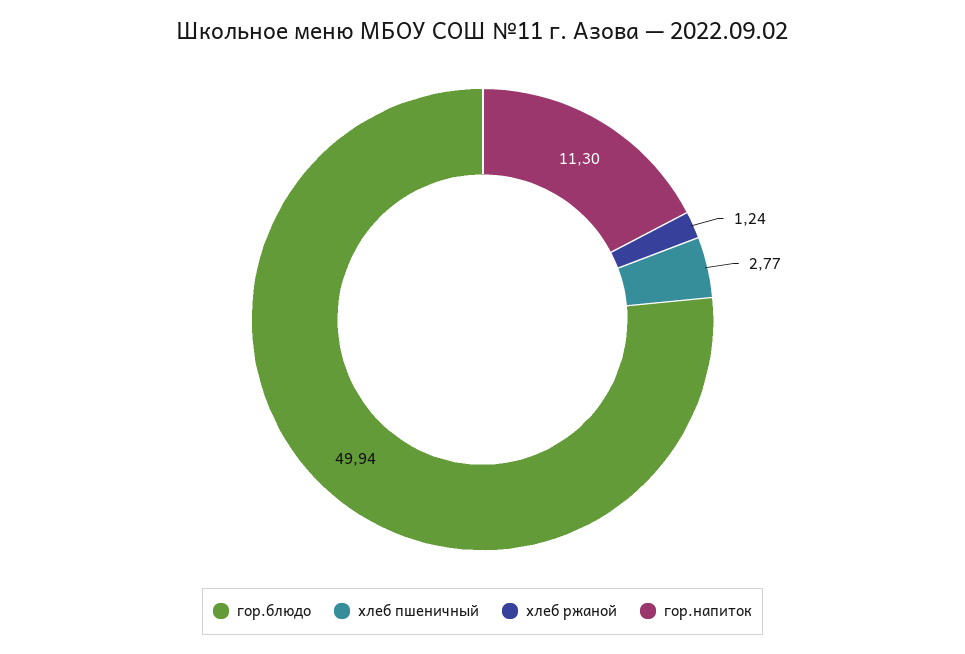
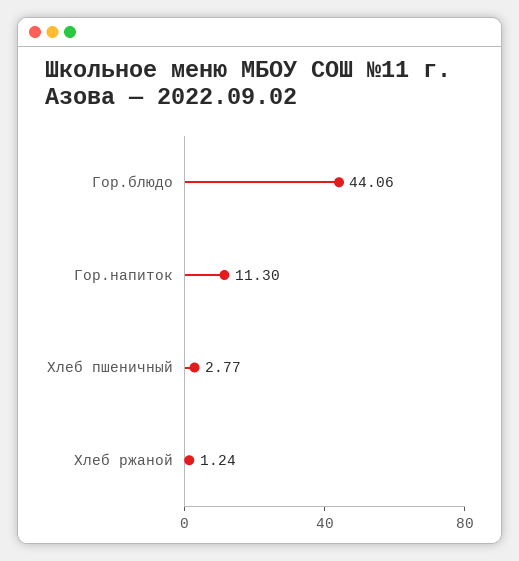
гор.блюдо: 49.94 -> 44.06

